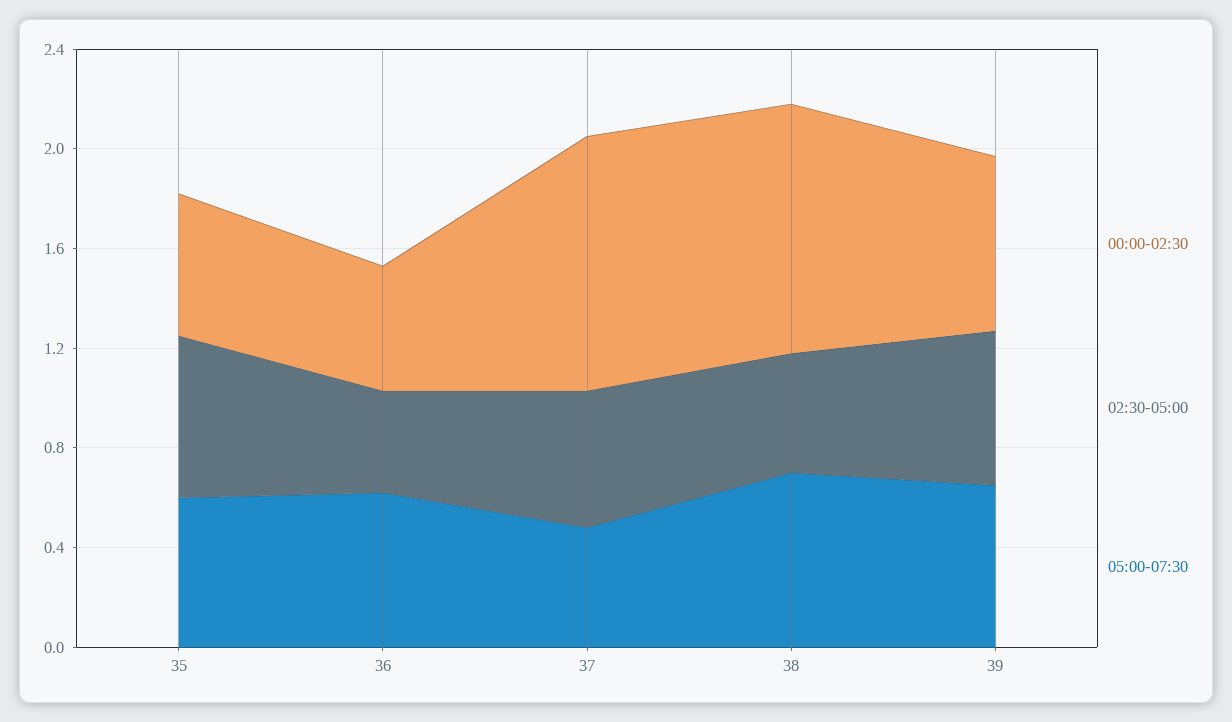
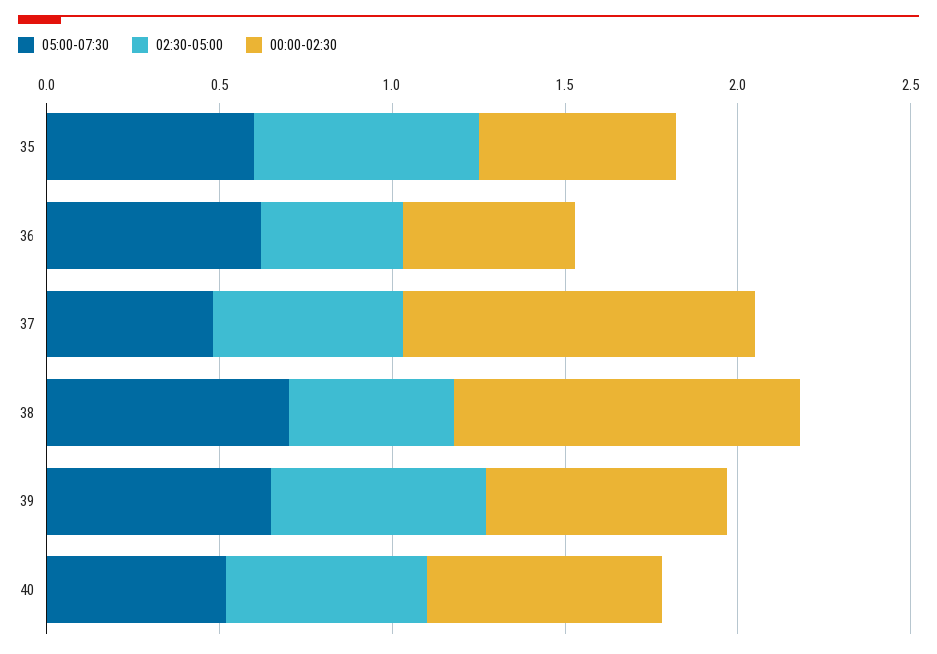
05:00-07:30, 40: none -> 0.5
02:30-05:00, 40: none -> 0.6
00:00-02:30, 40: none -> 0.7

